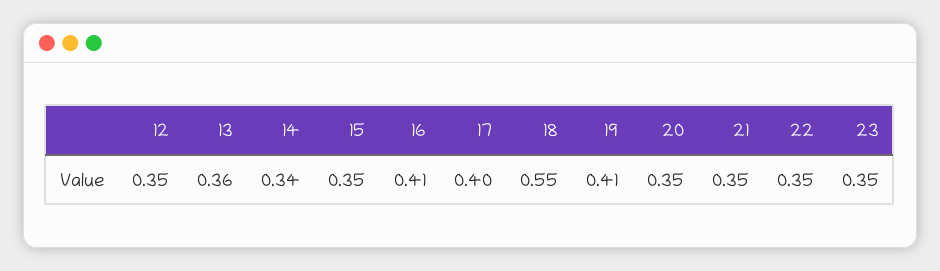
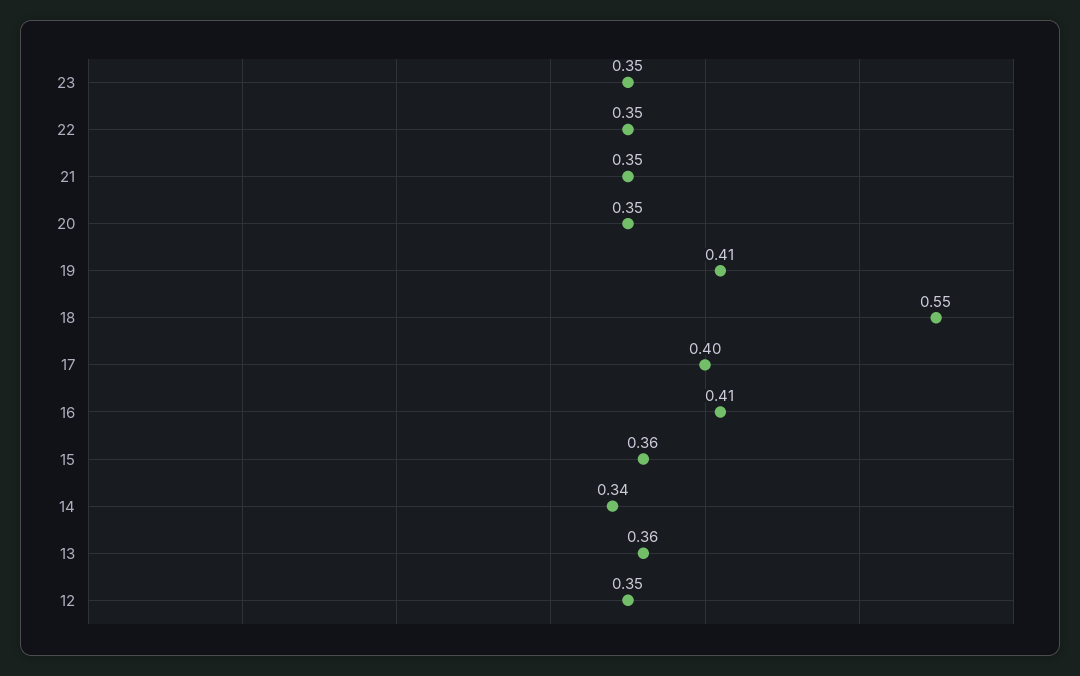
15: 0.35 -> 0.36

